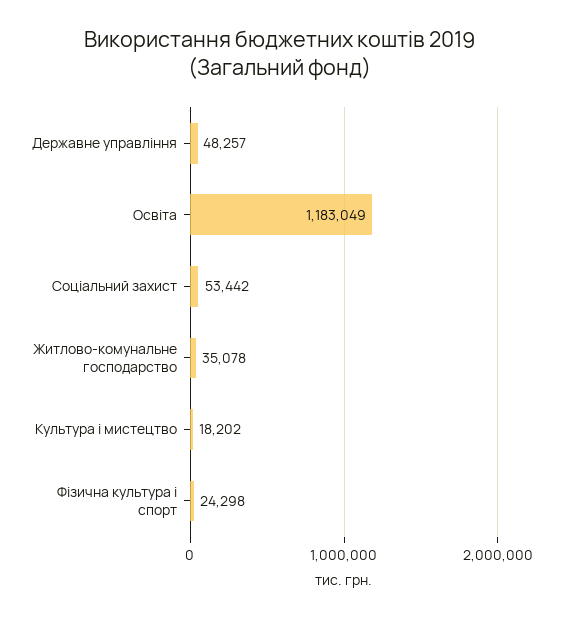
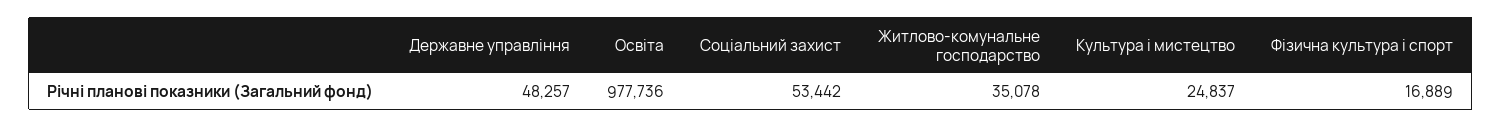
Освіта: 1183049 -> 977736
Культура і мистецтво: 18202 -> 24837
Фізична культура і спорт: 24298 -> 16889

